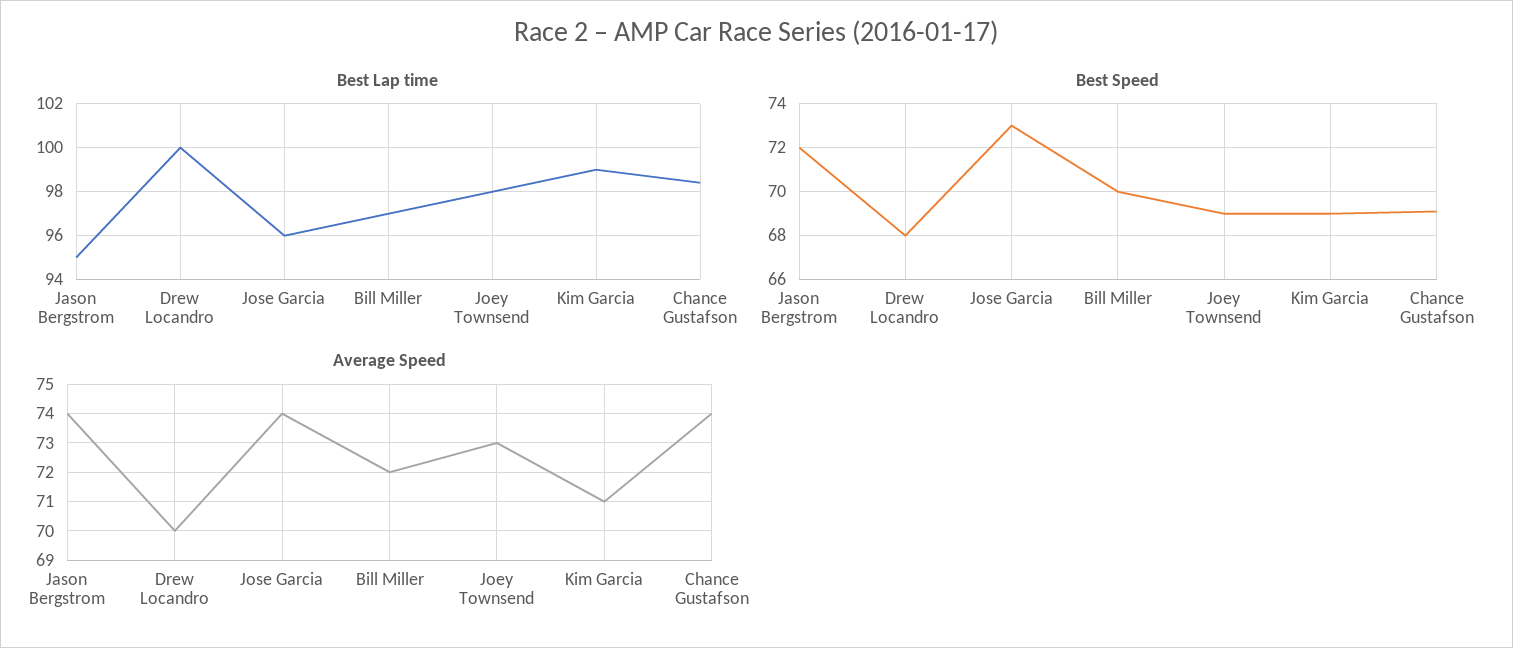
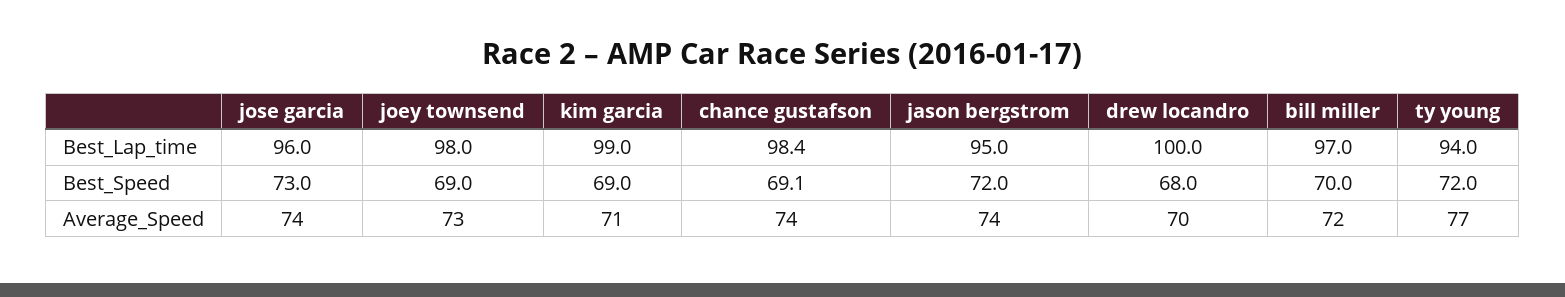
Best Lap time, ty young: none -> 94
Best Speed, ty young: none -> 72
Average Speed, ty young: none -> 77

